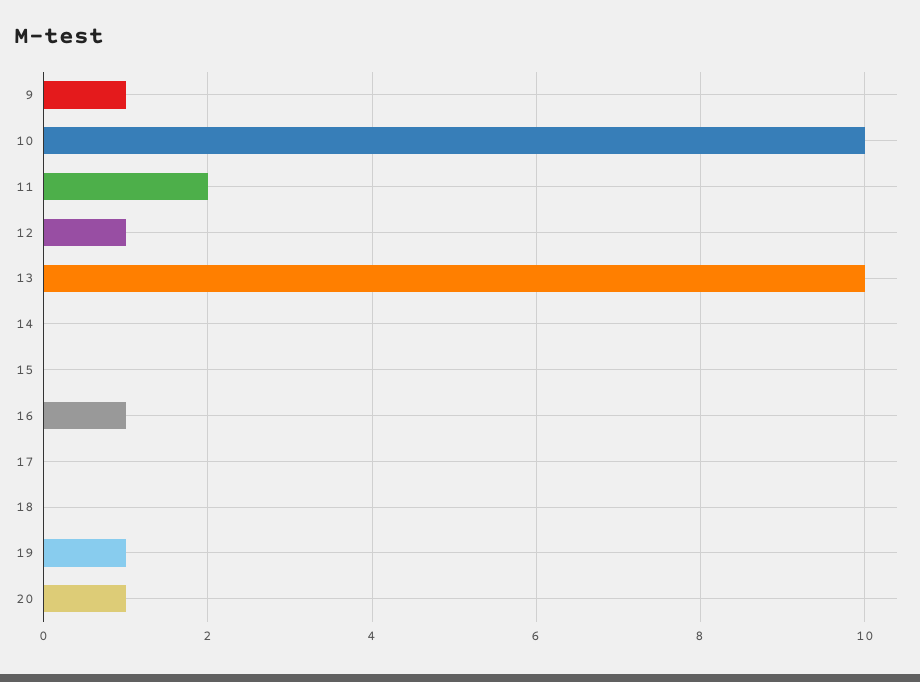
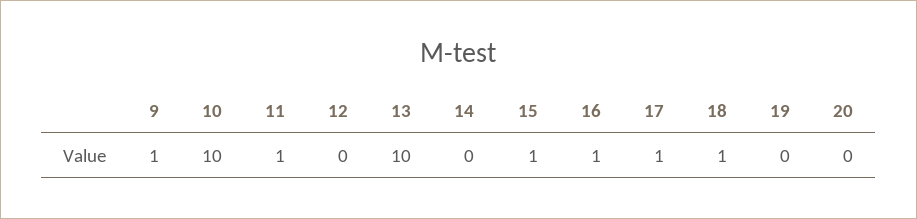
11: 2 -> 1
12: 1 -> 0
15: 0 -> 1
17: 0 -> 1
18: 0 -> 1
19: 1 -> 0
20: 1 -> 0

